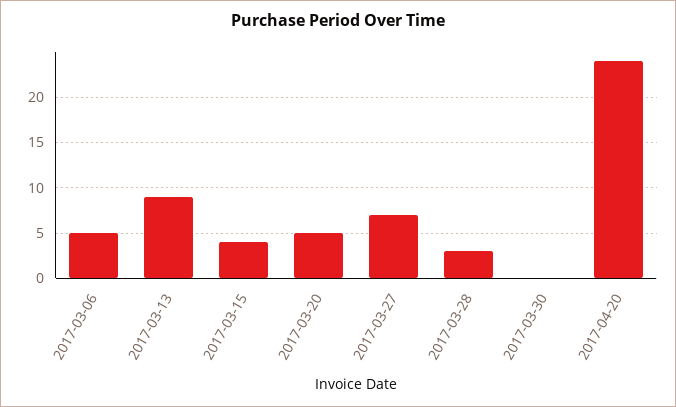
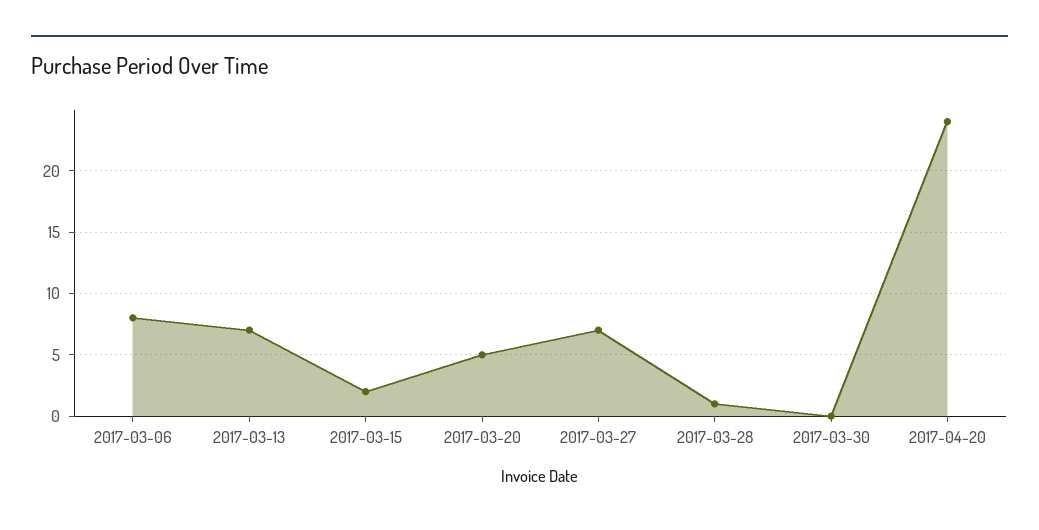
2017-03-06: 5 -> 8
2017-03-13: 9 -> 7
2017-03-15: 4 -> 2
2017-03-28: 3 -> 1

